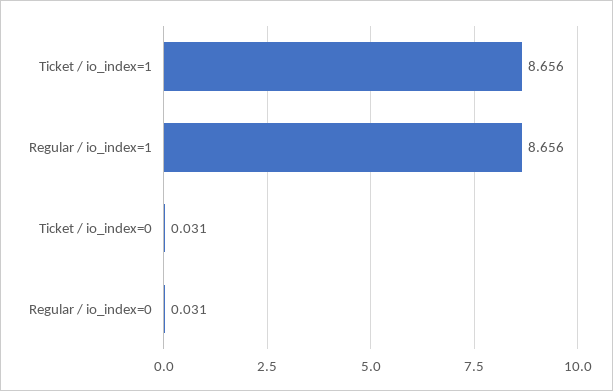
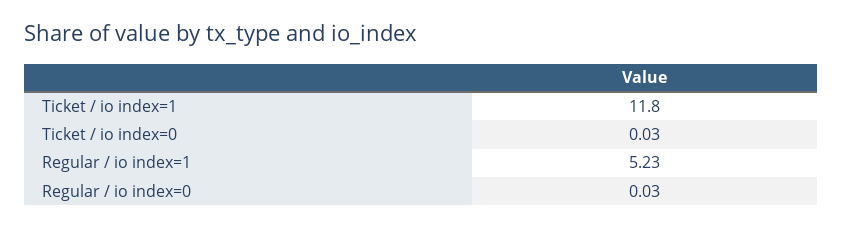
Ticket / io_index=1: 8.656 -> 11.8
Regular / io_index=1: 8.656 -> 5.23

